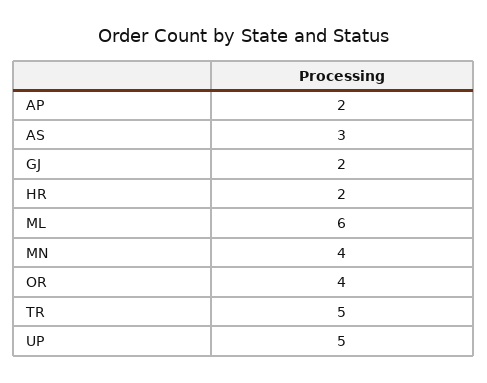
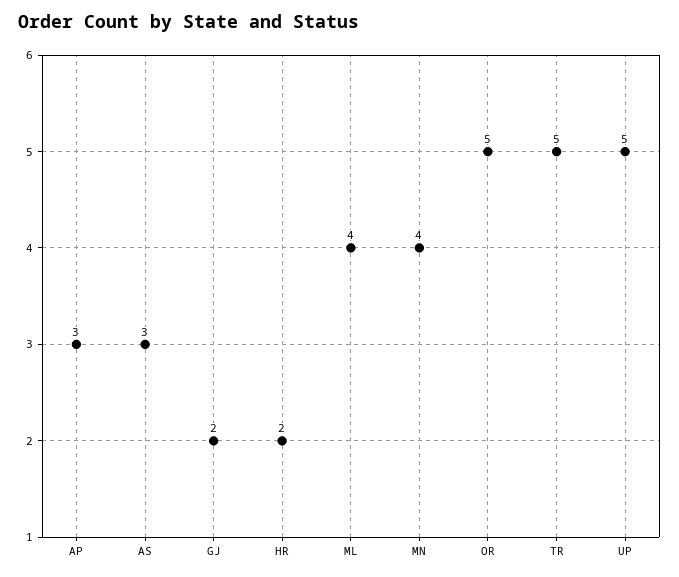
AP: 2 -> 3
ML: 6 -> 4
OR: 4 -> 5

